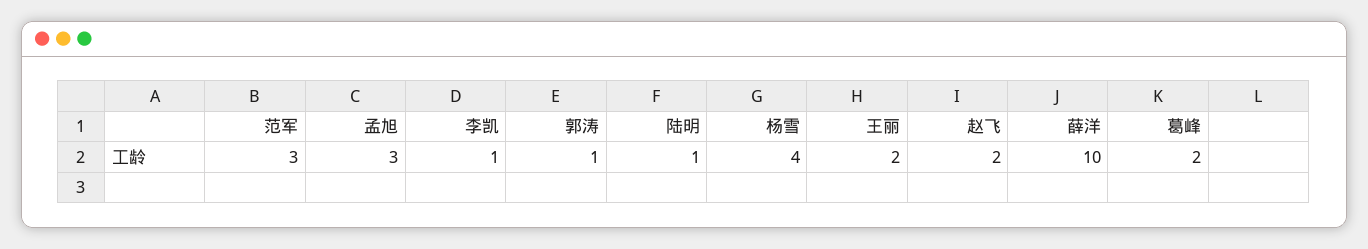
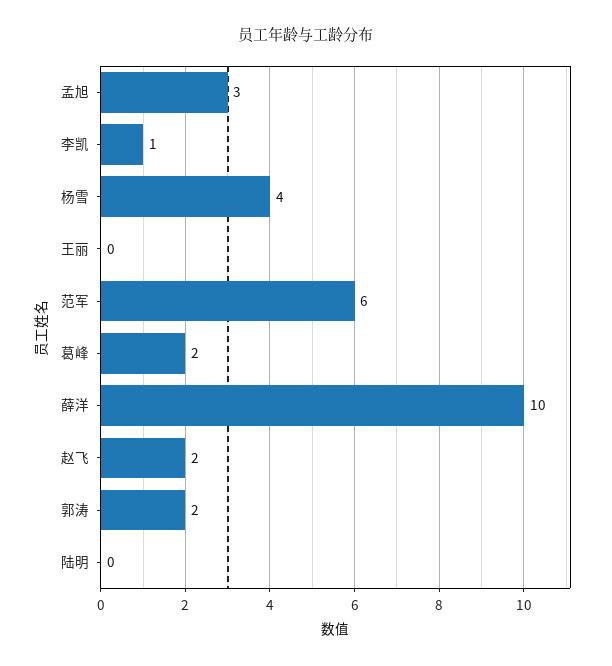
范军: 3 -> 6
郭涛: 1 -> 2
陆明: 1 -> 0
王丽: 2 -> 0

